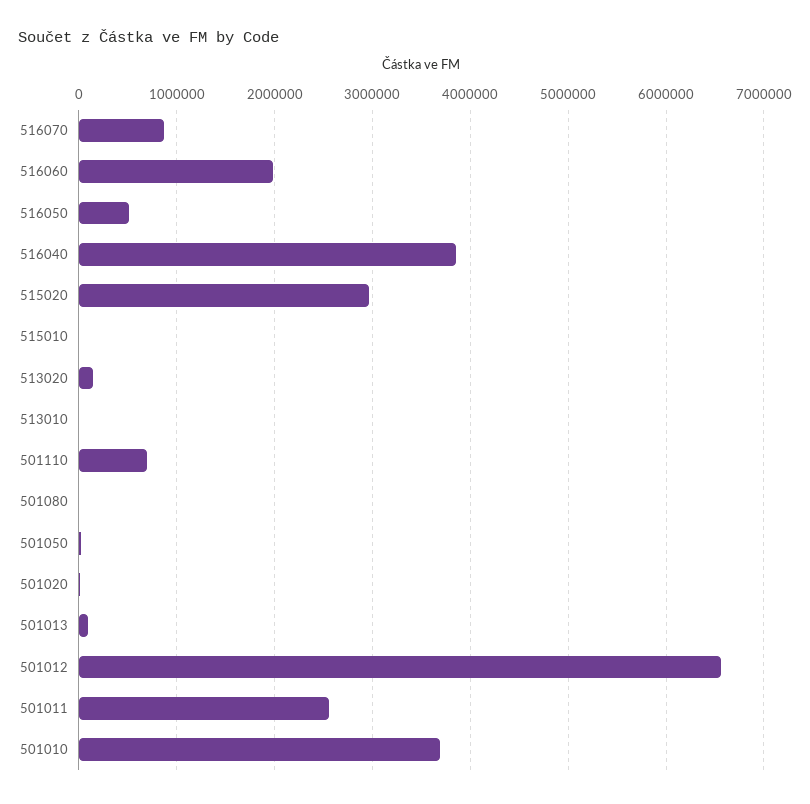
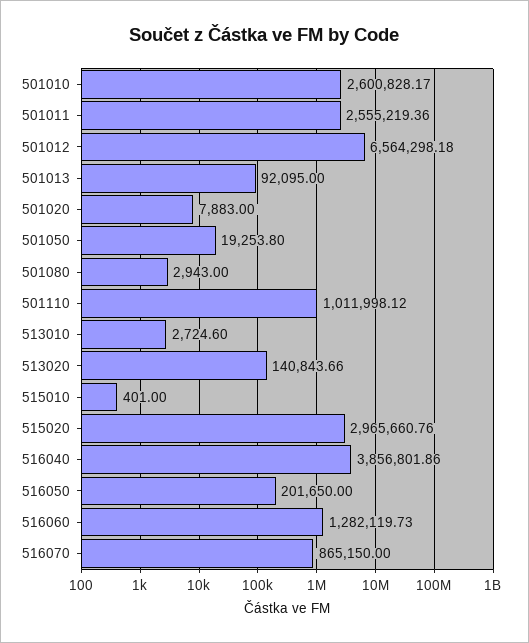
516060: 2000000 -> 1282119.73
516050: 500000 -> 201650
501110: 700000 -> 1011998.12
501010: 3700000 -> 2600828.17

